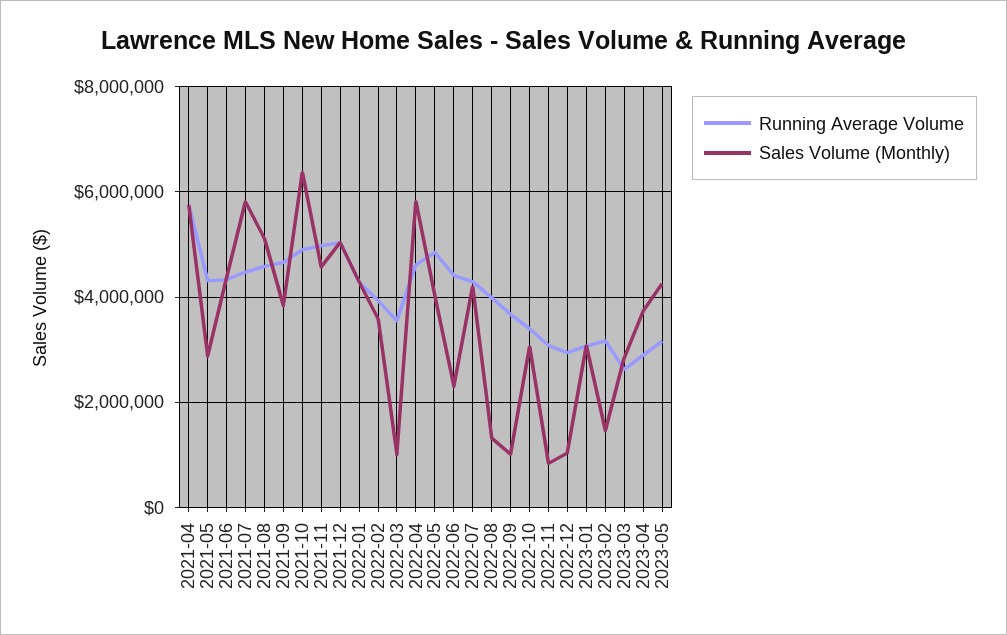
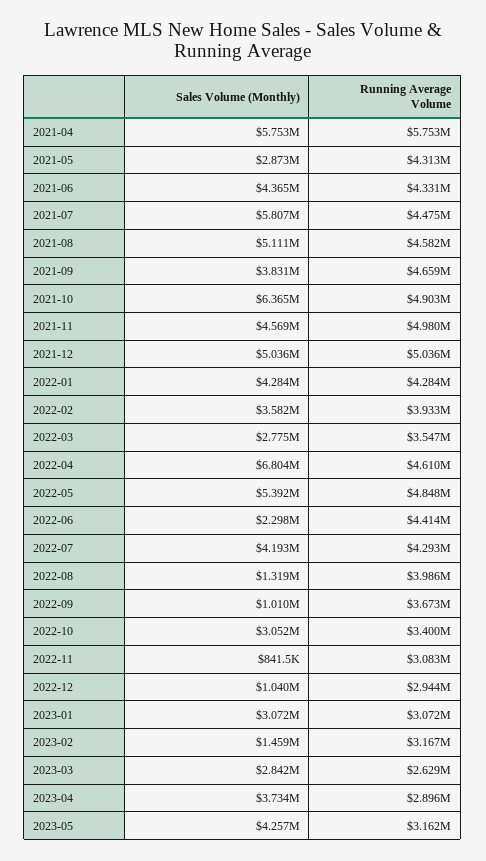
Sales Volume (Monthly), 2022-03: 1000000 -> 2775000
Sales Volume (Monthly), 2022-04: 5800000 -> 6804000
Sales Volume (Monthly), 2022-05: 4000000 -> 5392000

